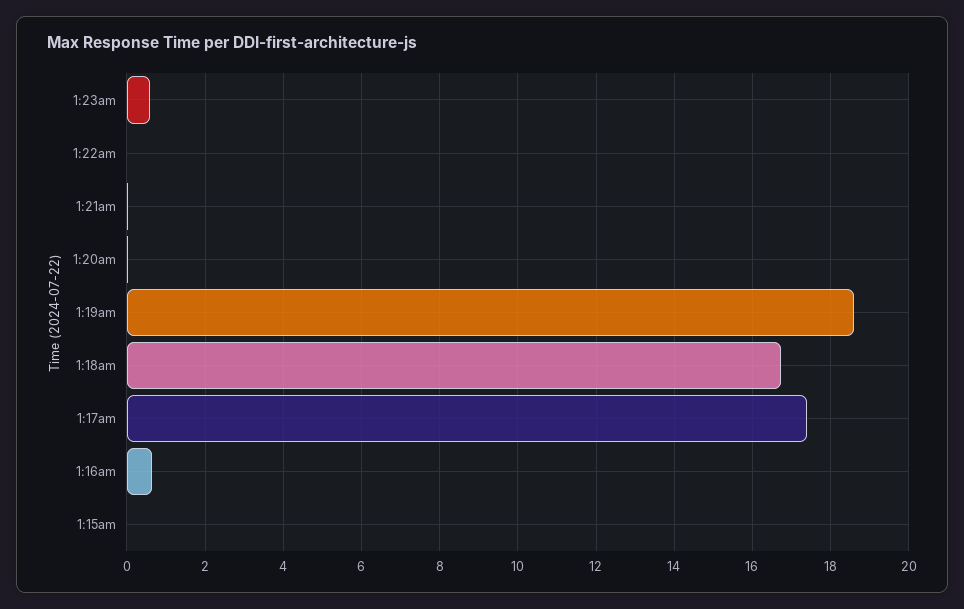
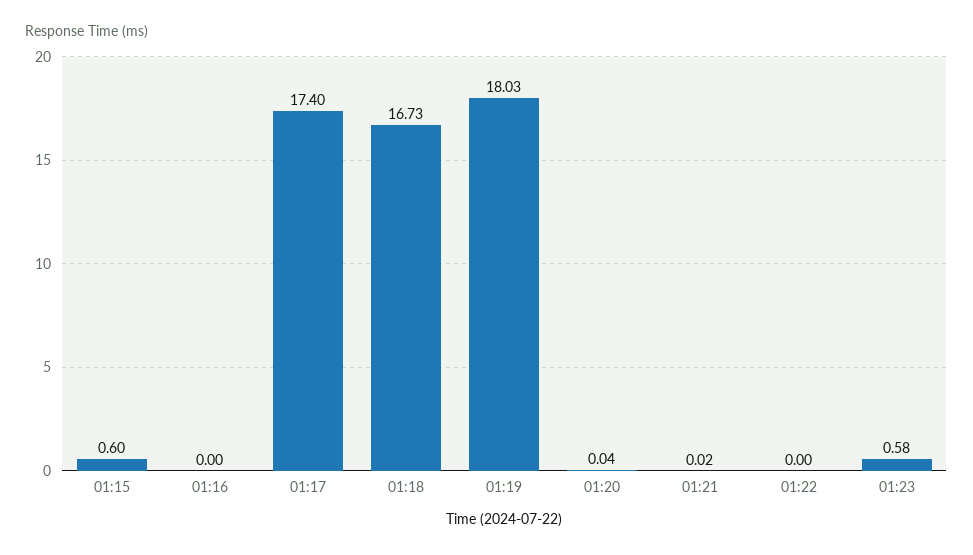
1:19am: 18.6 -> 18.03
1:16am: 0.6 -> 0
1:15am: 0 -> 0.6

